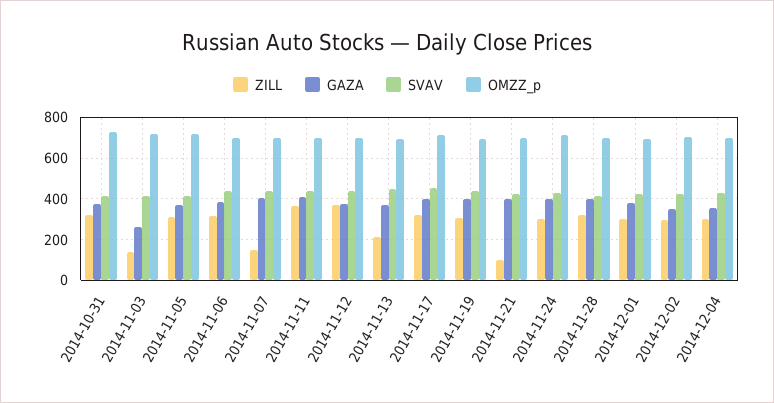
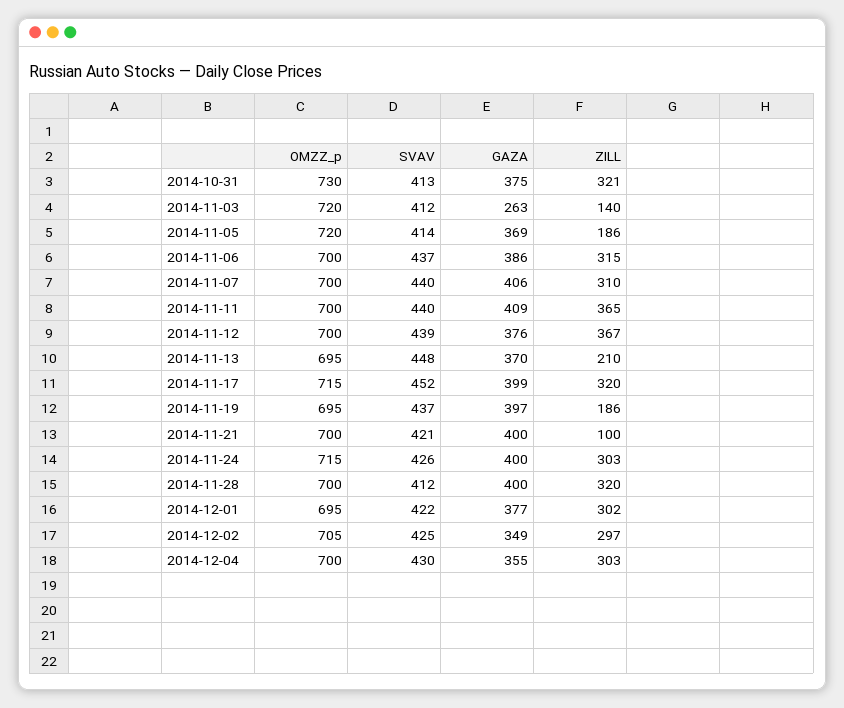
ZILL, 2014-11-05: 300 -> 186
ZILL, 2014-11-07: 150 -> 310
ZILL, 2014-11-19: 300 -> 186

